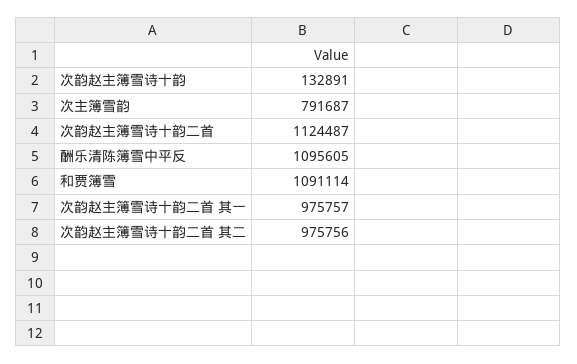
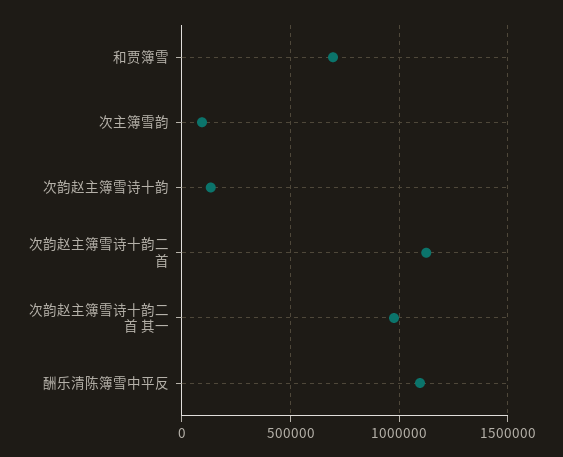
次主簿雪韵: 791687 -> 100000
和贾簿雪: 1091114 -> 700000
次韵赵主簿雪诗十韵二首 其二: 975756 -> none

